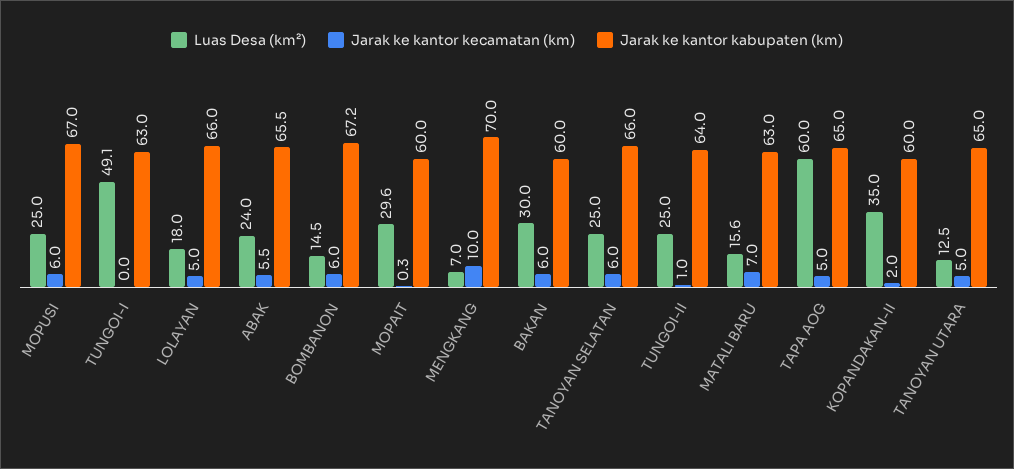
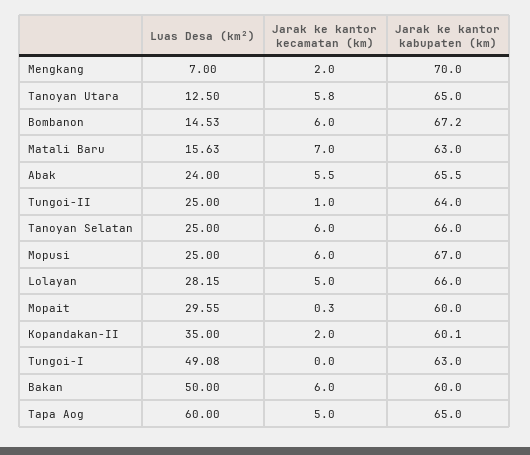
Luas Desa (km²), LOLAYAN: 18 -> 28.15
Jarak ke kantor kecamatan (km), MENGKANG: 10 -> 2
Luas Desa (km²), BAKAN: 30 -> 50
Jarak ke kantor kabupaten (km), KOPANDAKAN-II: 60 -> 60.1
Jarak ke kantor kecamatan (km), TANOYAN UTARA: 5 -> 5.8

